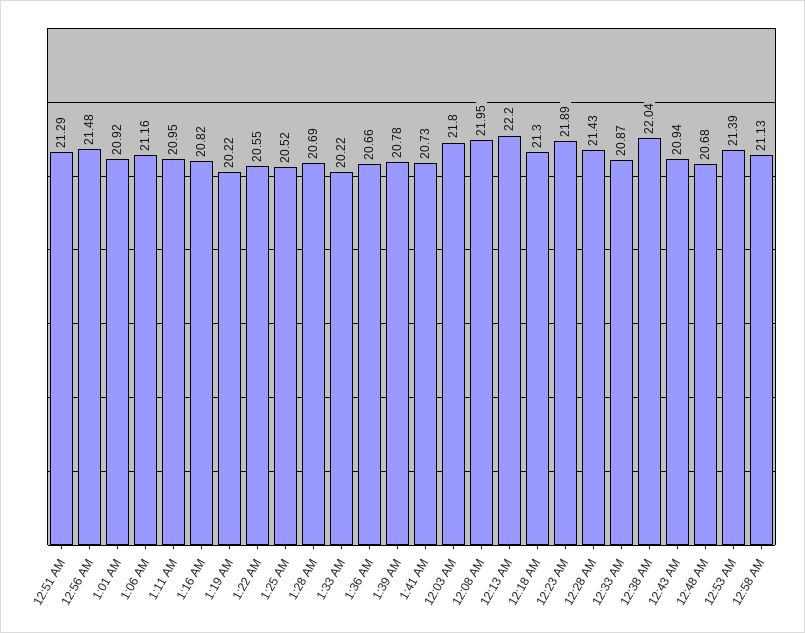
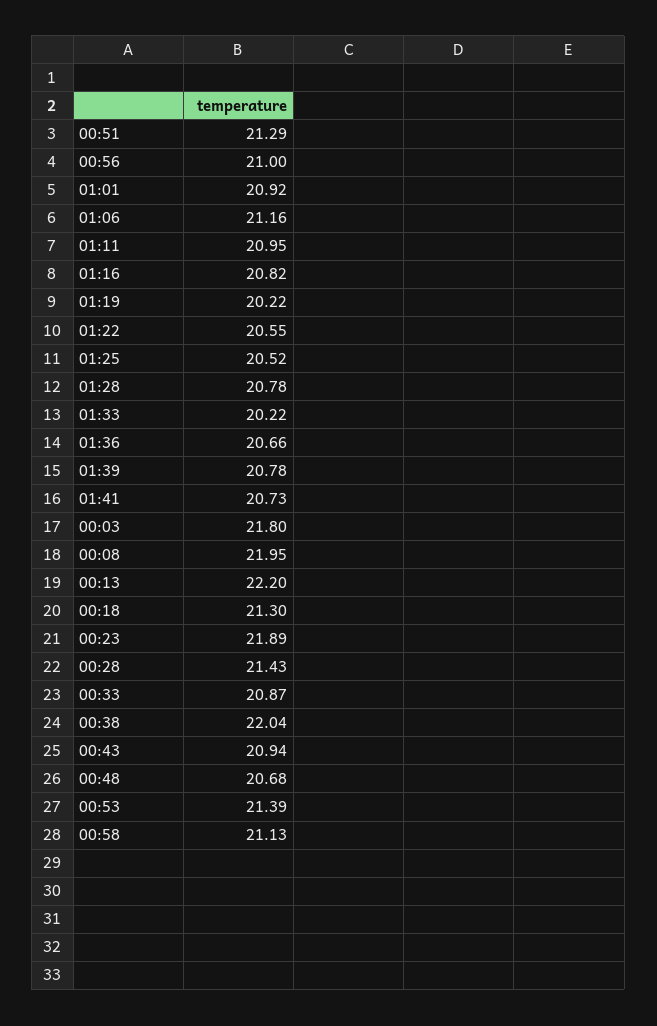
12:56 AM: 21.48 -> 21
1:28 AM: 20.69 -> 20.78

